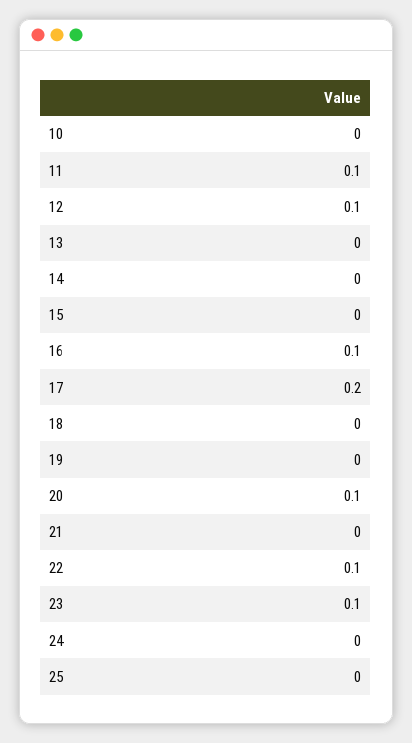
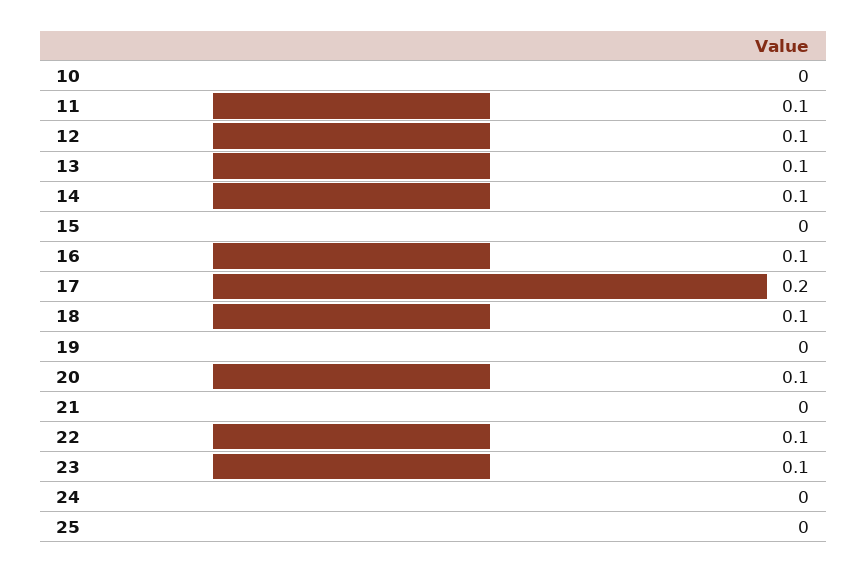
13: 0 -> 0.1
14: 0 -> 0.1
18: 0 -> 0.1

